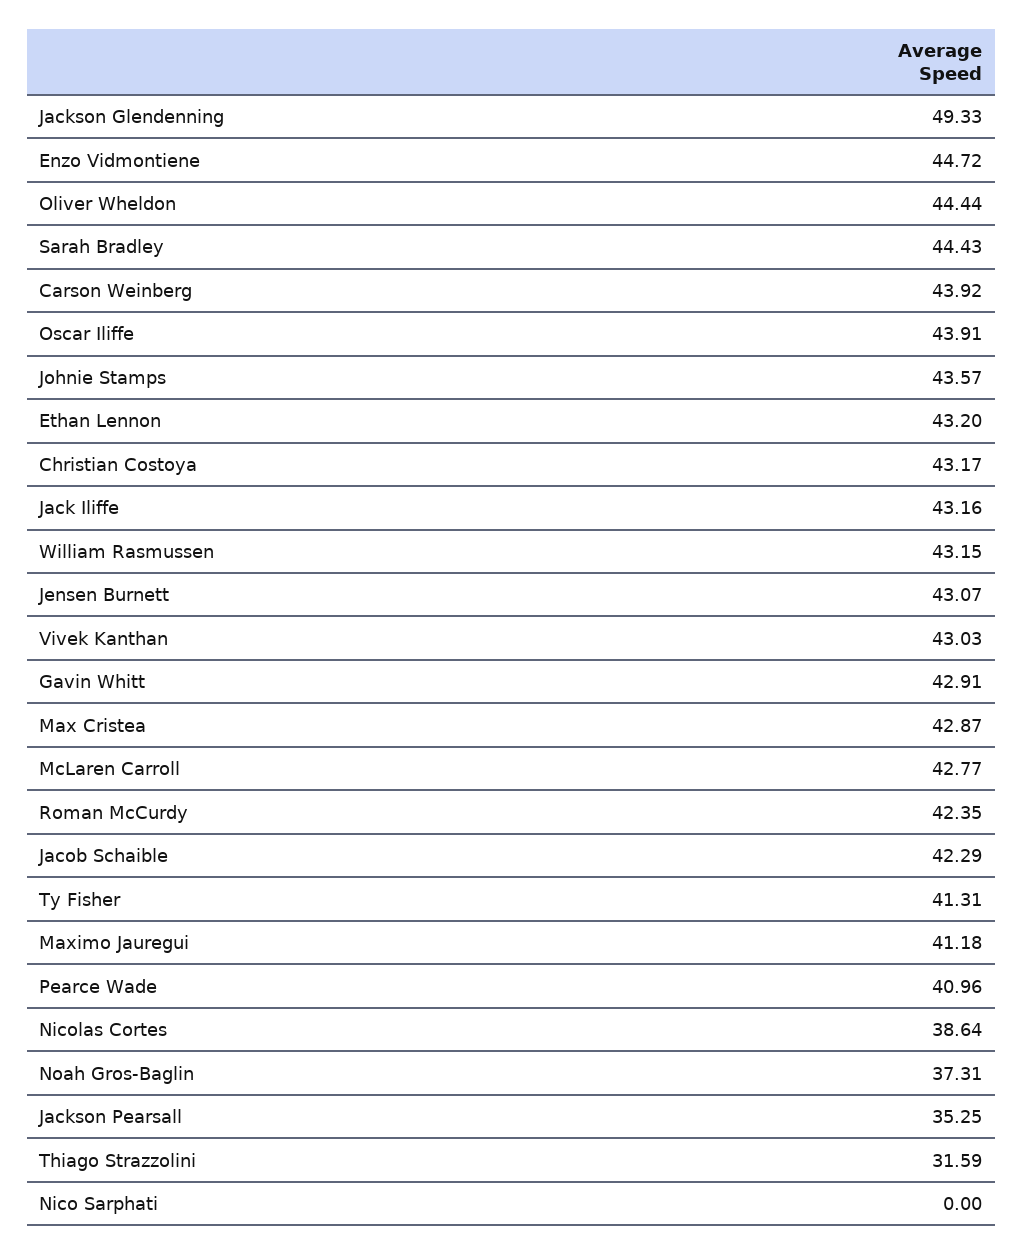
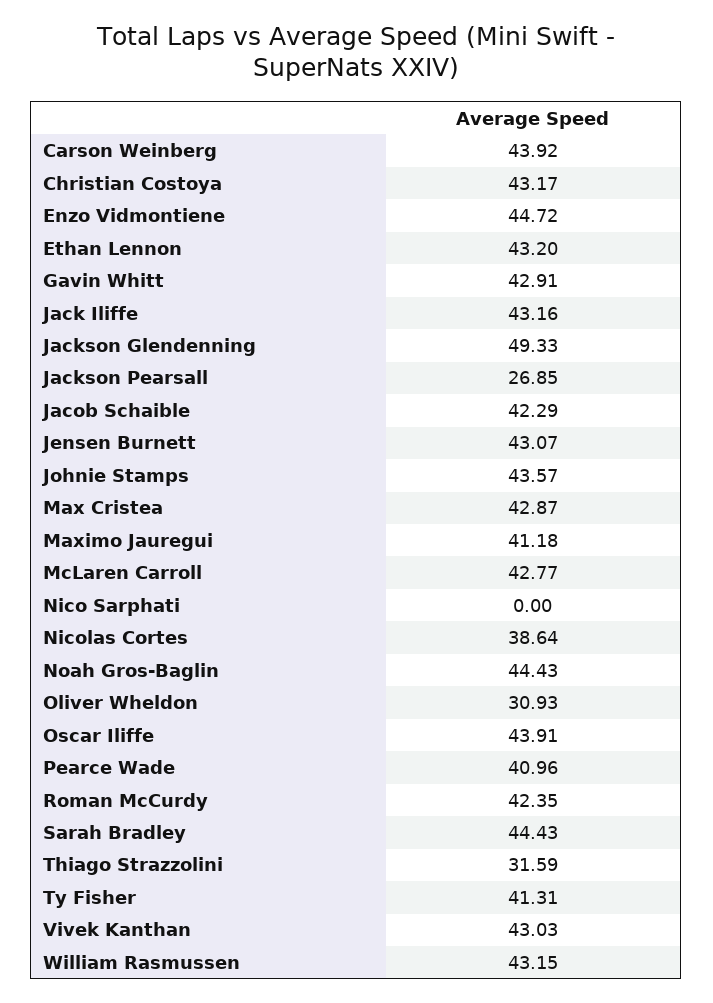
Oliver Wheldon: 44.44 -> 30.93
Noah Gros-Baglin: 37.31 -> 44.43
Jackson Pearsall: 35.25 -> 26.85

